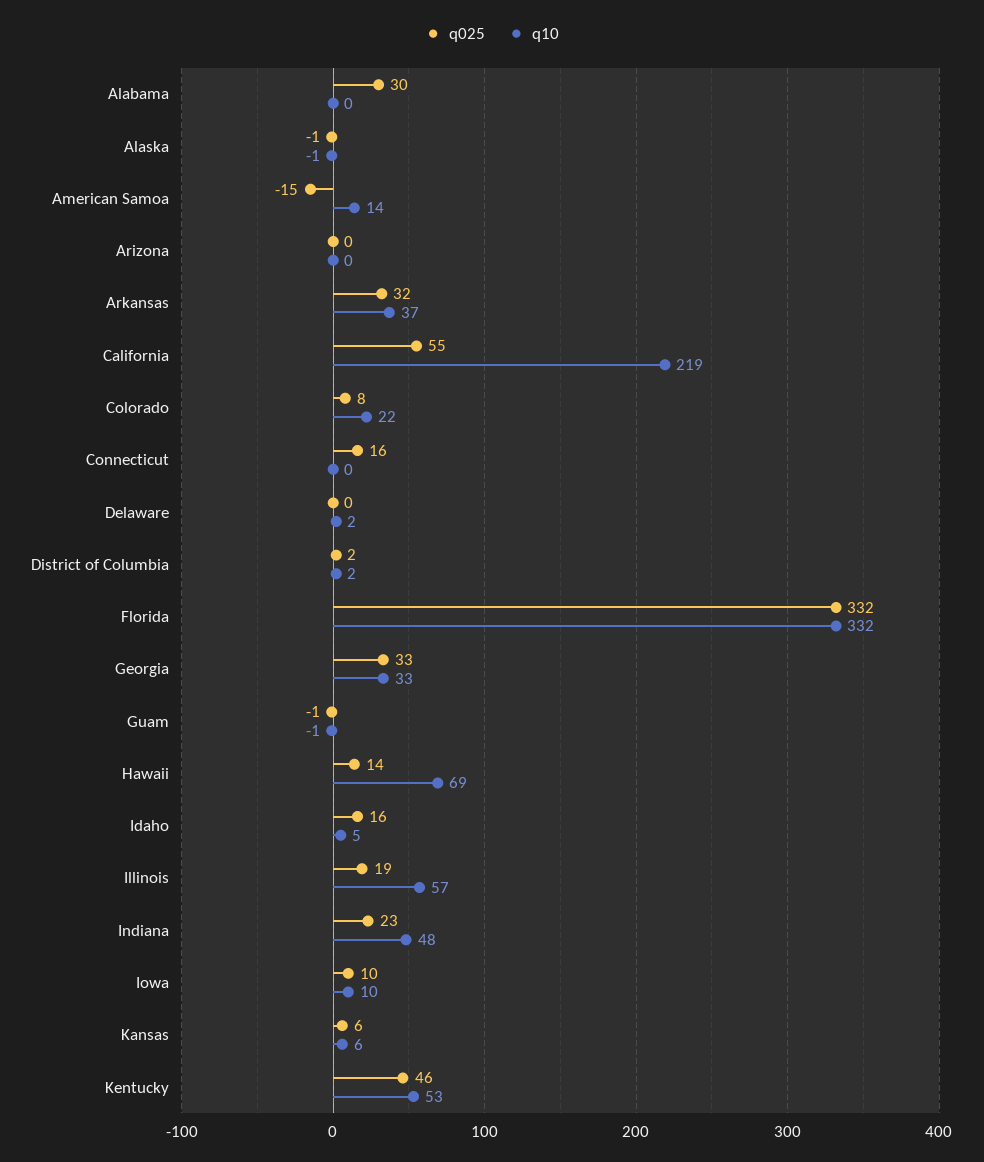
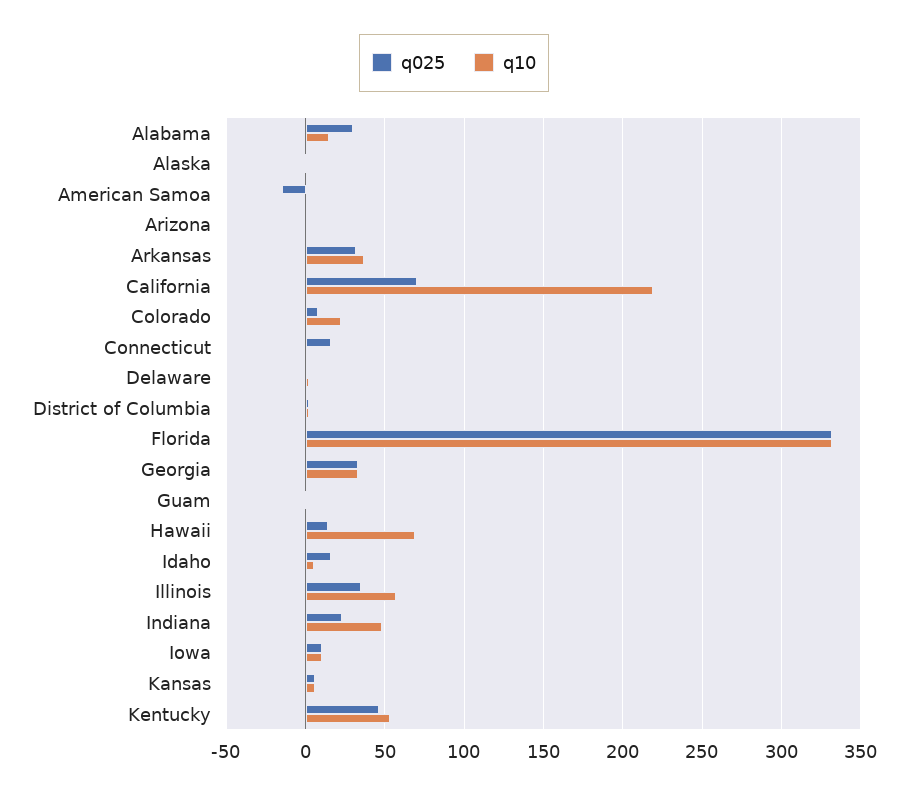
q10, Alabama: 0 -> 15
q10, American Samoa: 14 -> 0
q025, California: 55 -> 70
q025, Illinois: 19 -> 35

